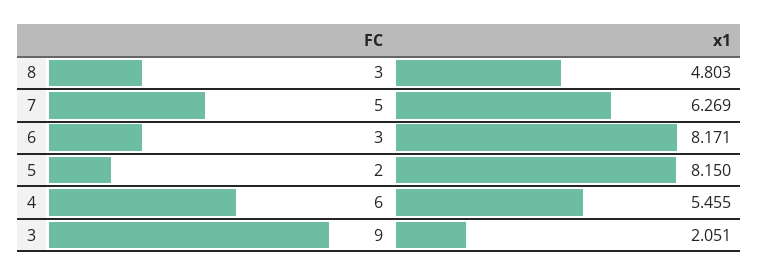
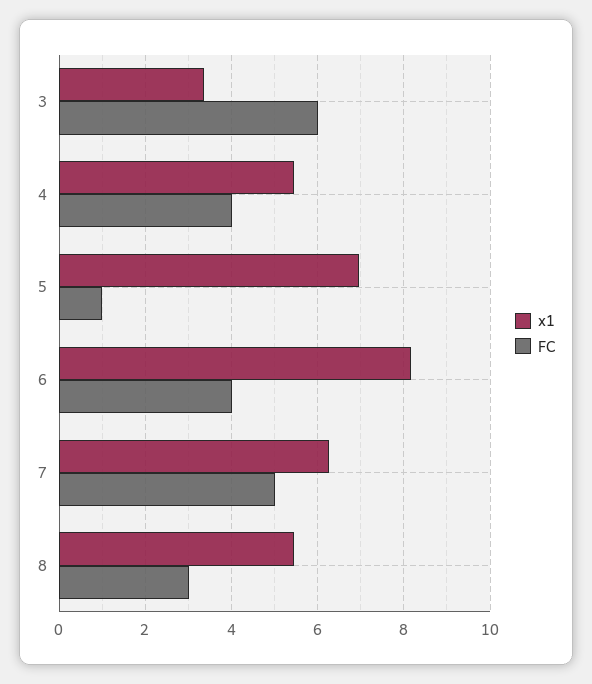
x1, 8: 4.803 -> 5.4
FC, 6: 3 -> 4
FC, 5: 2 -> 1
x1, 5: 8.15 -> 7
FC, 4: 6 -> 4
FC, 3: 9 -> 6
x1, 3: 2.051 -> 3.4

